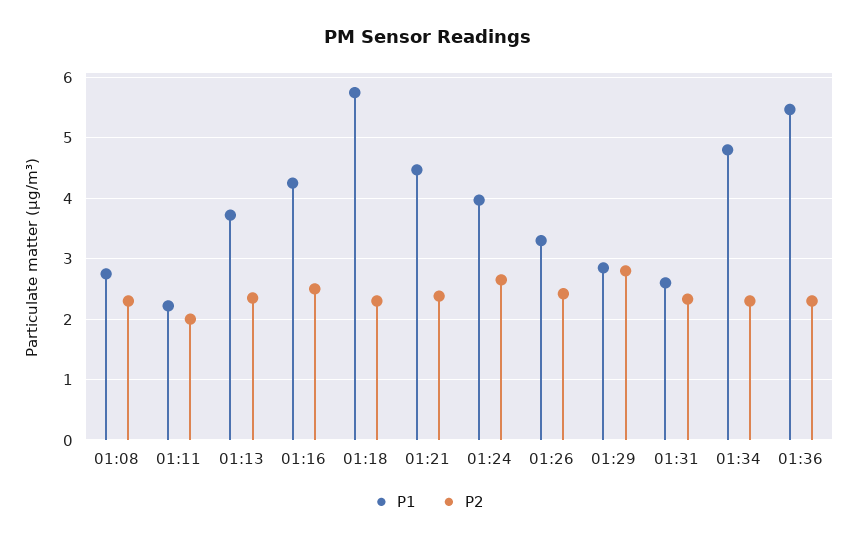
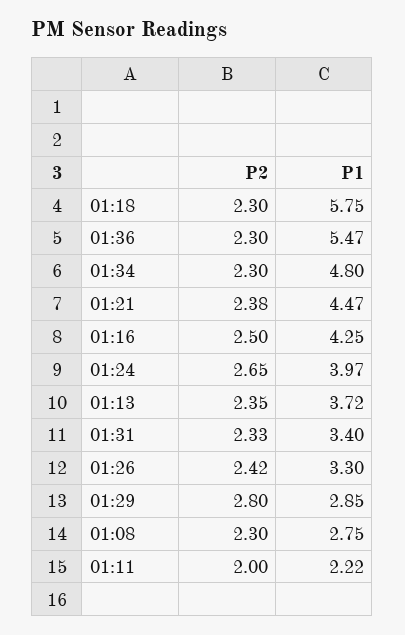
P1, 01:31: 2.6 -> 3.4

